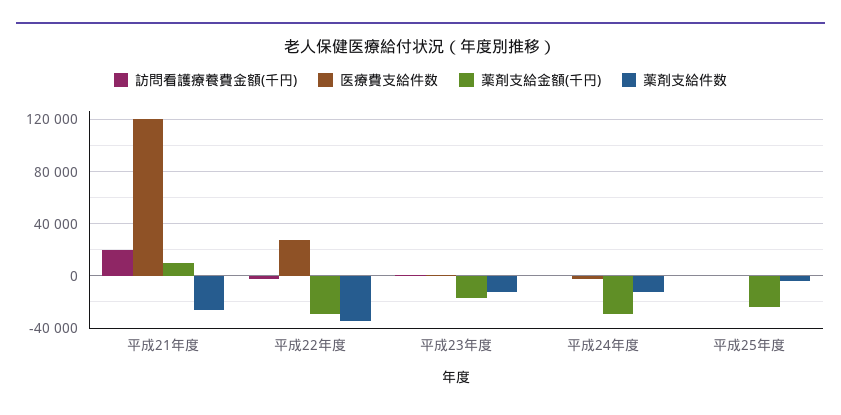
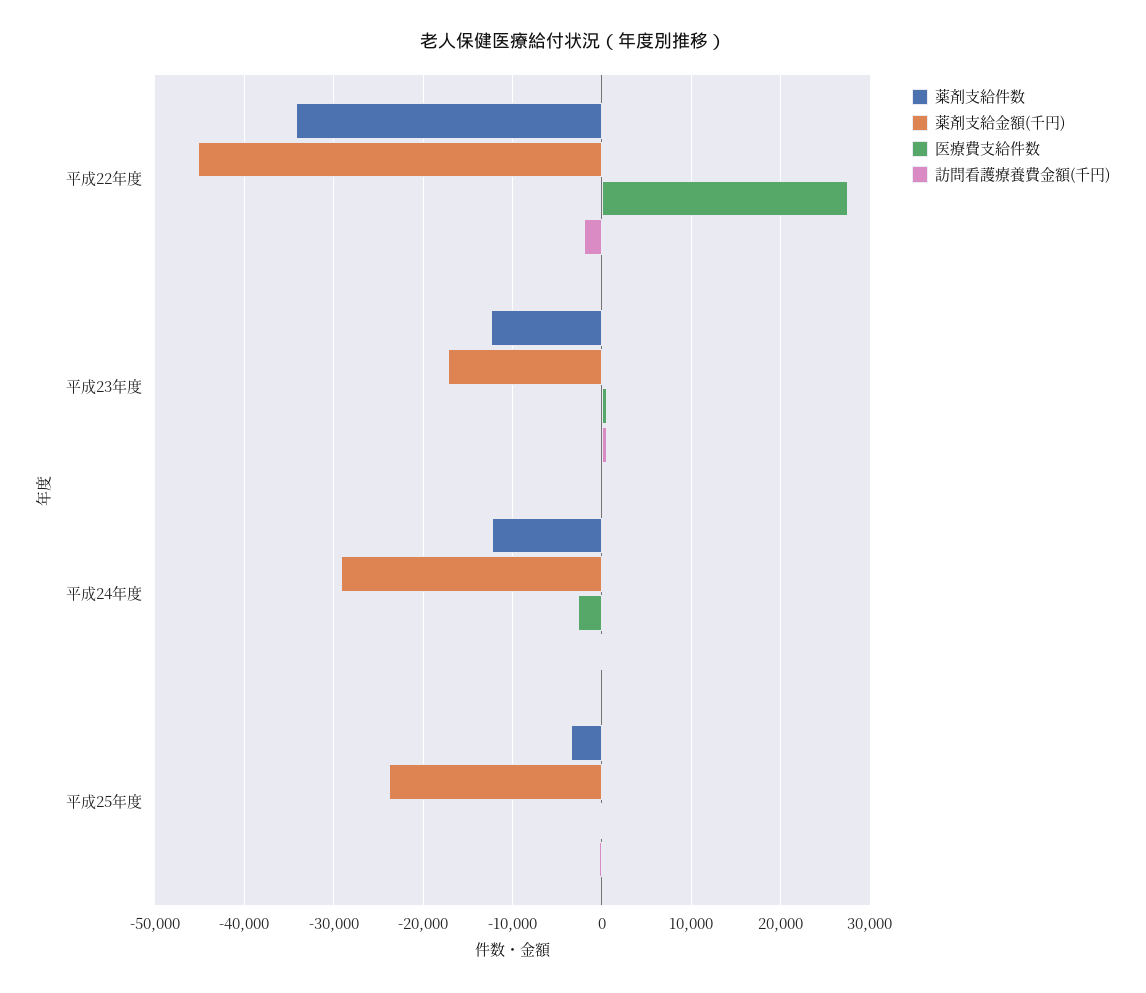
訪問看護療養費金額(千円), 平成21年度: 20000 -> none
医療費支給件数, 平成21年度: 120000 -> none
薬剤支給金額(千円), 平成21年度: 10000 -> none
薬剤支給件数, 平成21年度: -25000 -> none
薬剤支給金額(千円), 平成22年度: -30000 -> -45000

